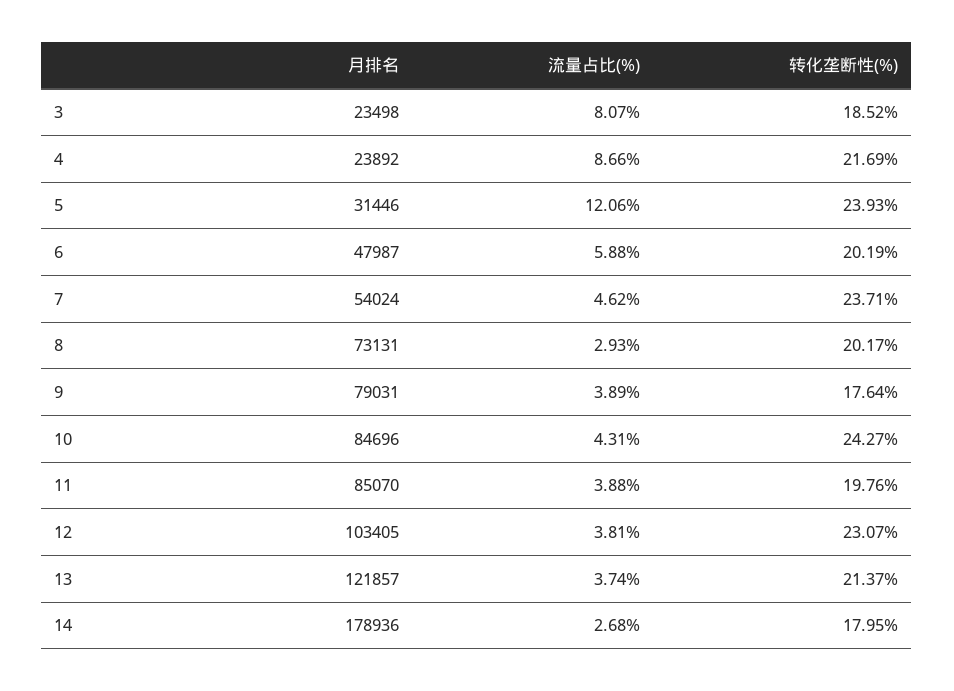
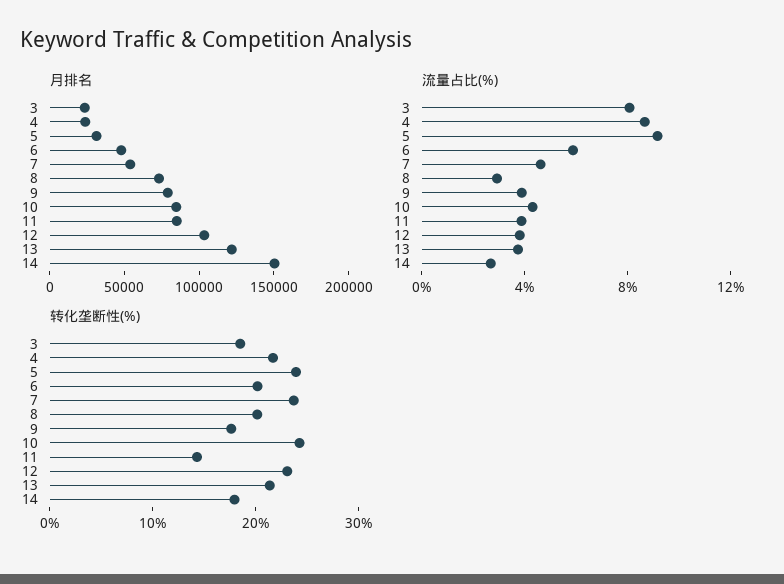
流量占比(%), 5: 12.06 -> 9
转化垄断性(%), 11: 19.76 -> 14
月排名, 14: 178936 -> 150000

